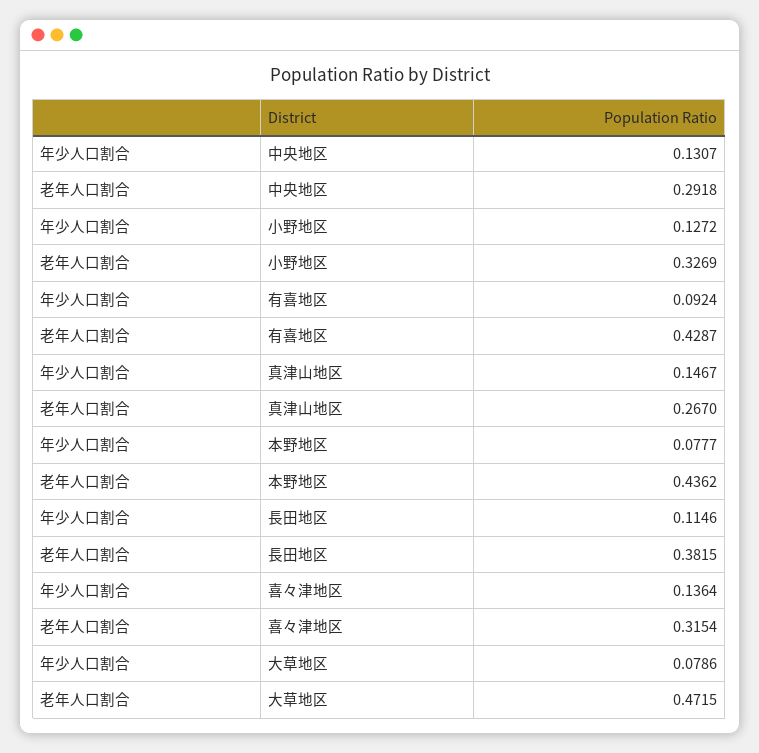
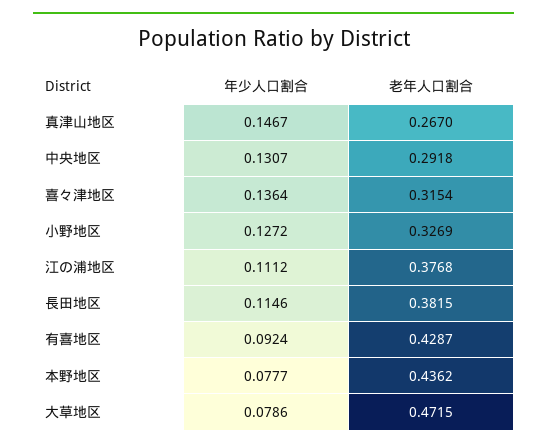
年少人口割合, 江の浦地区: none -> 0.1112
老年人口割合, 江の浦地区: none -> 0.3768

